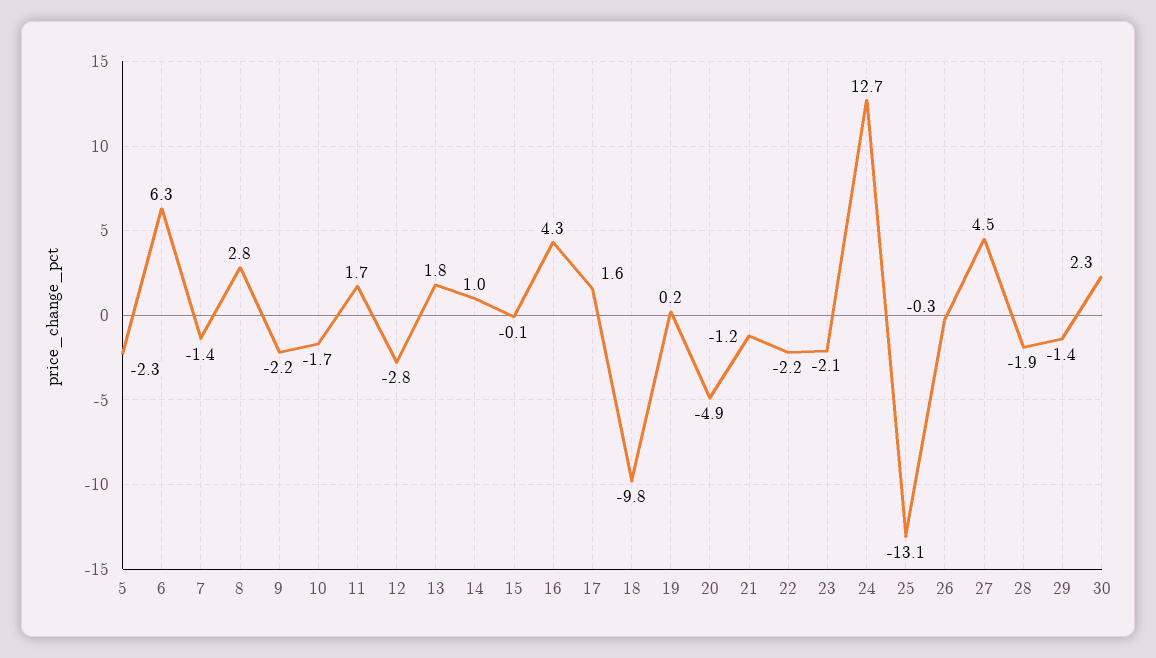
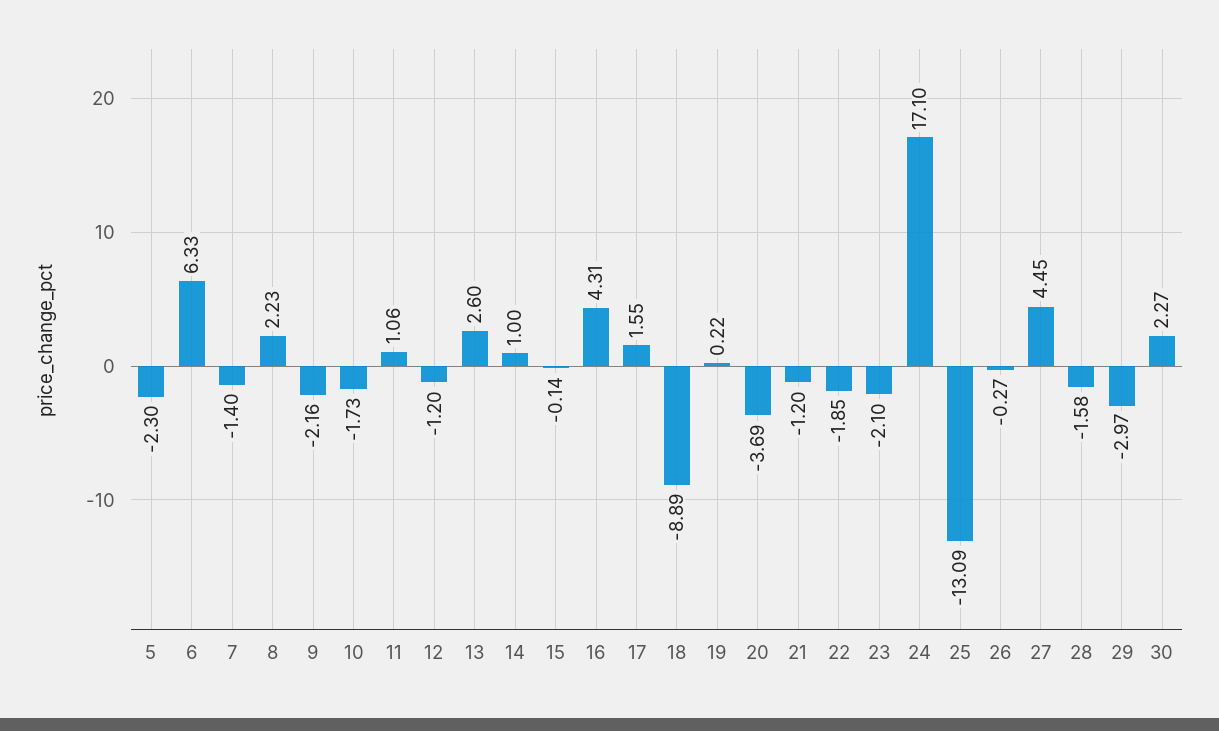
8: 2.8 -> 2.23
11: 1.7 -> 1.06
12: -2.8 -> -1.2
13: 1.8 -> 2.6
18: -9.8 -> -8.89
20: -4.9 -> -3.69
22: -2.2 -> -1.85
24: 12.7 -> 17.1
28: -1.9 -> -1.58
29: -1.4 -> -2.97

